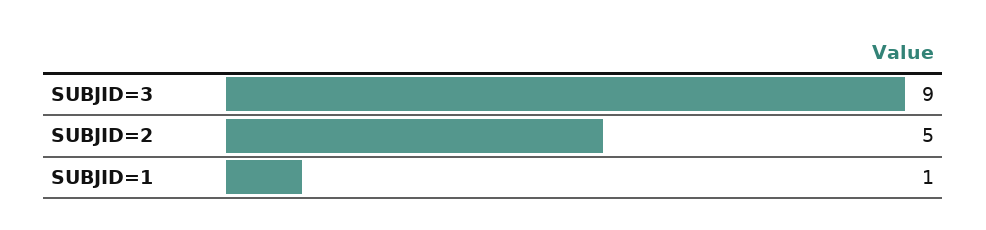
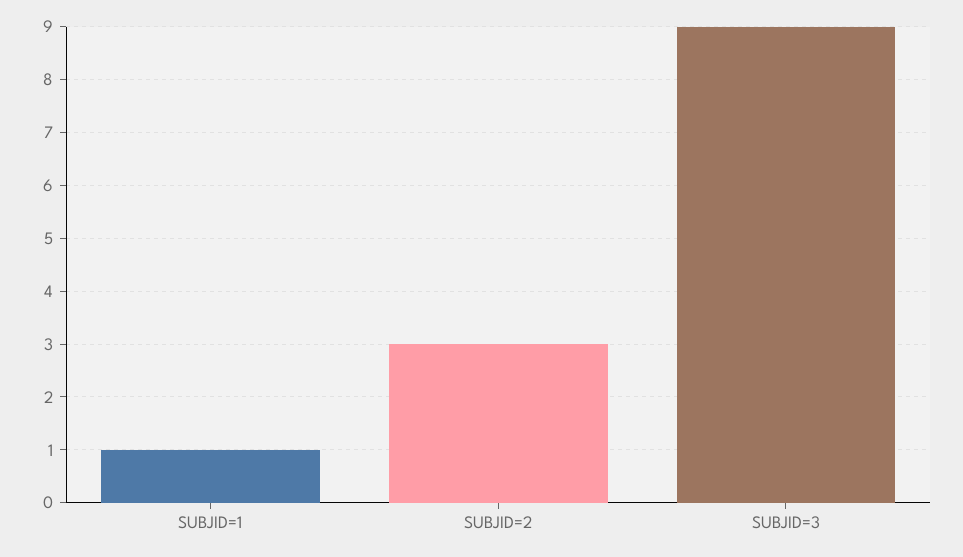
SUBJID=2: 5 -> 3

